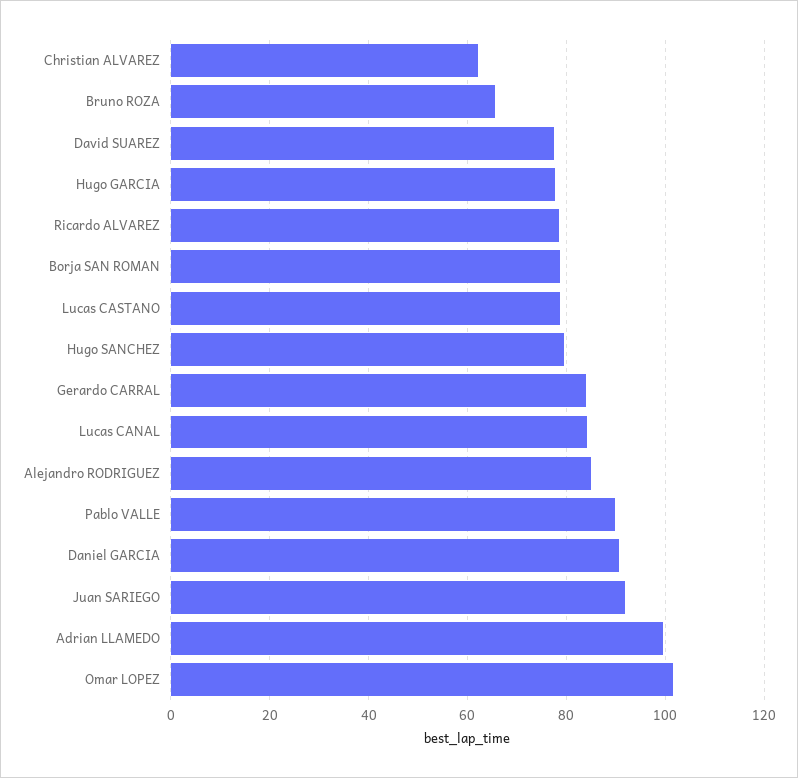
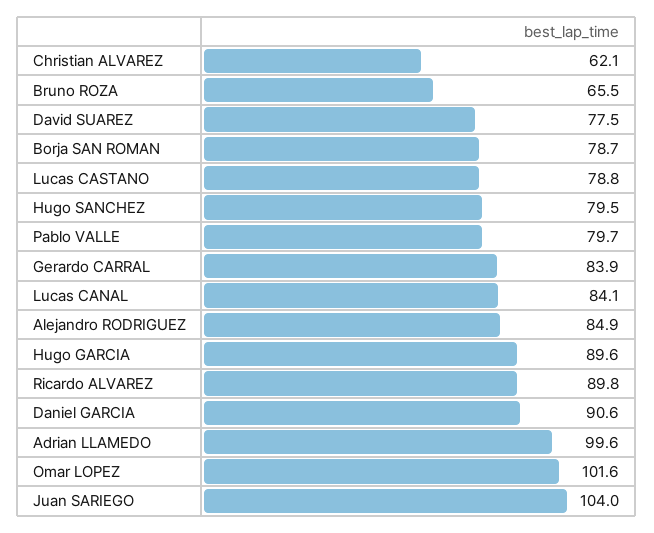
Hugo GARCIA: 78 -> 89.6
Ricardo ALVAREZ: 78 -> 89.8
Pablo VALLE: 90 -> 79.7
Juan SARIEGO: 92 -> 104

